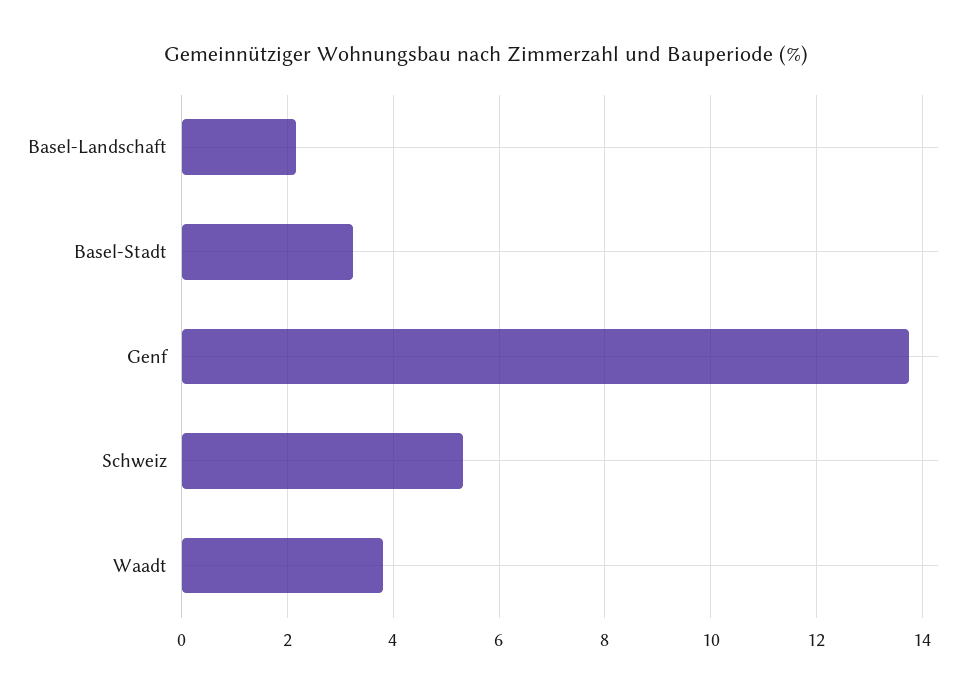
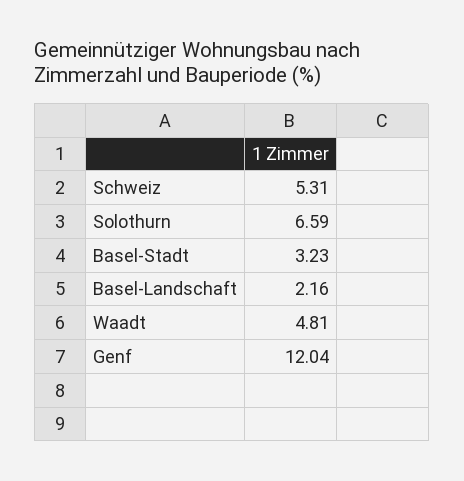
Genf: 13.8 -> 12.04
Waadt: 3.8 -> 4.81
Solothurn: none -> 6.59

